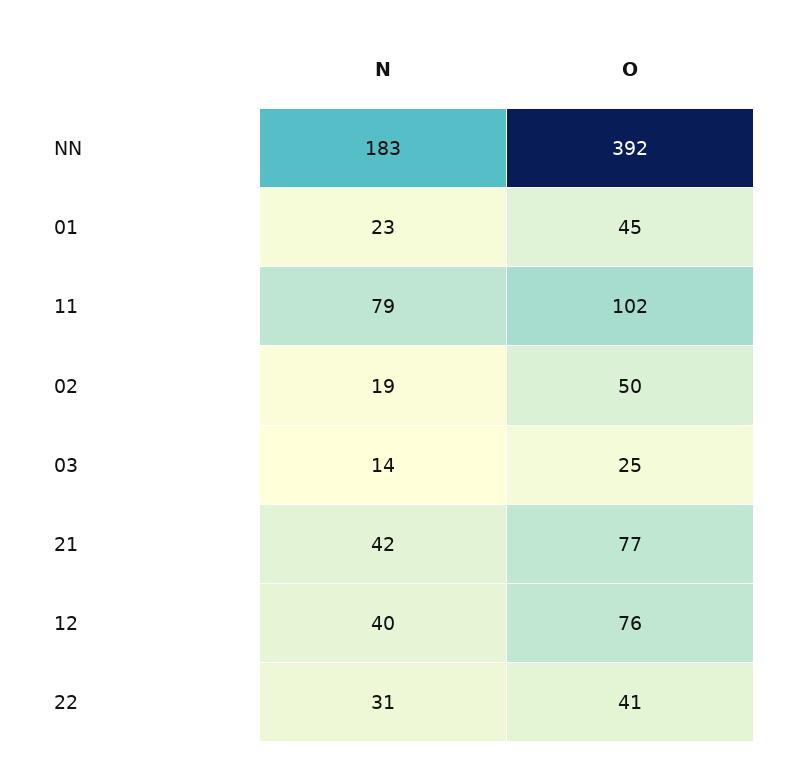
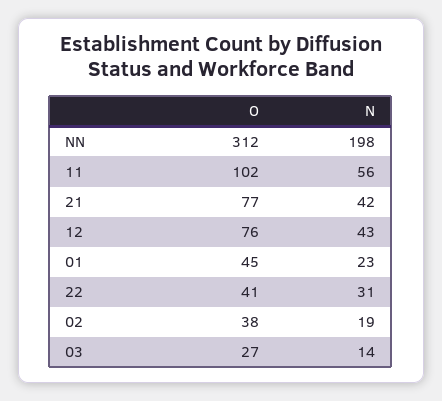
N, NN: 183 -> 198
O, NN: 392 -> 312
N, 11: 79 -> 56
O, 02: 50 -> 38
O, 03: 25 -> 27
N, 12: 40 -> 43

